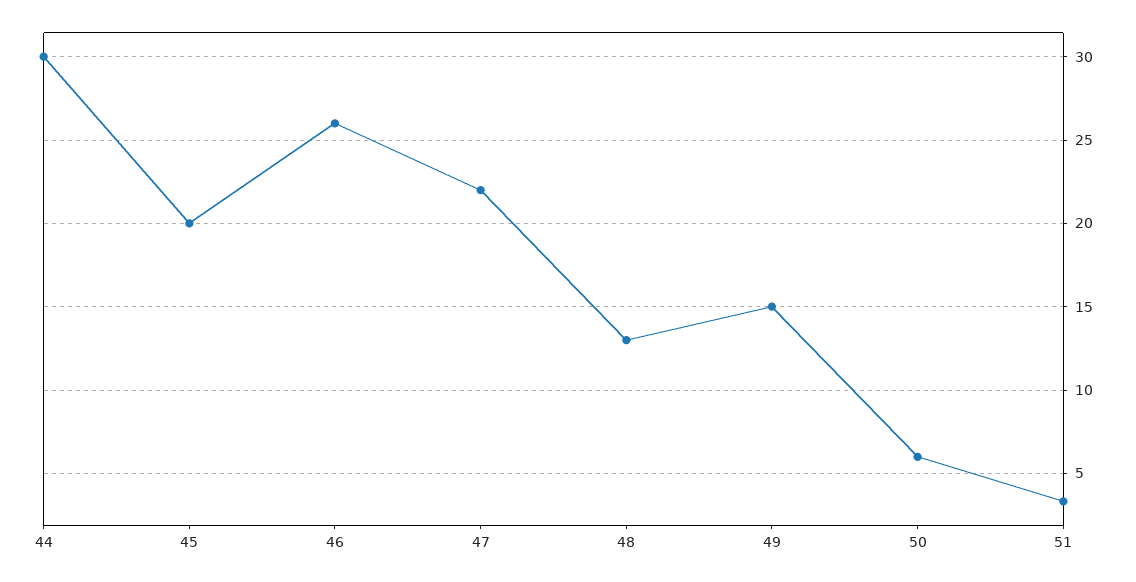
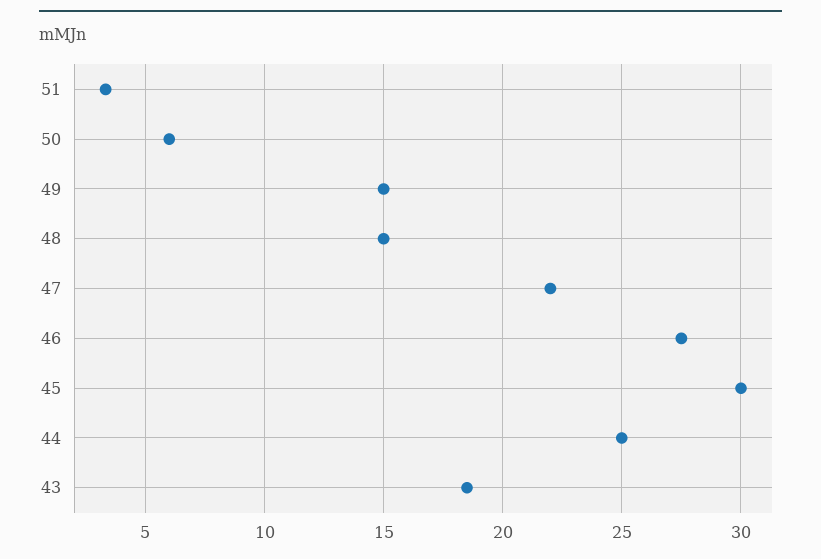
44: 30 -> 25
45: 20 -> 30
46: 26 -> 27.5
48: 13 -> 15
43: none -> 18.5

